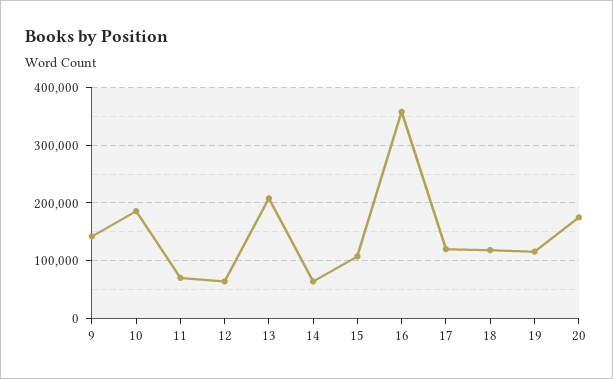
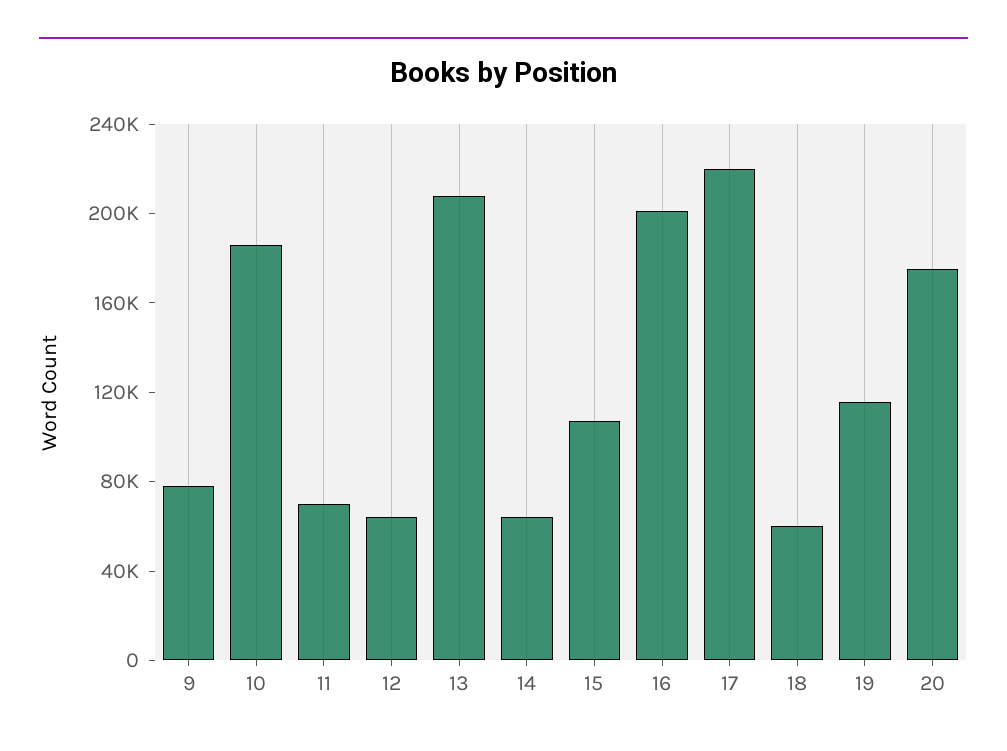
9: 140000 -> 80000
16: 360000 -> 200000
17: 120000 -> 220000
18: 120000 -> 60000

